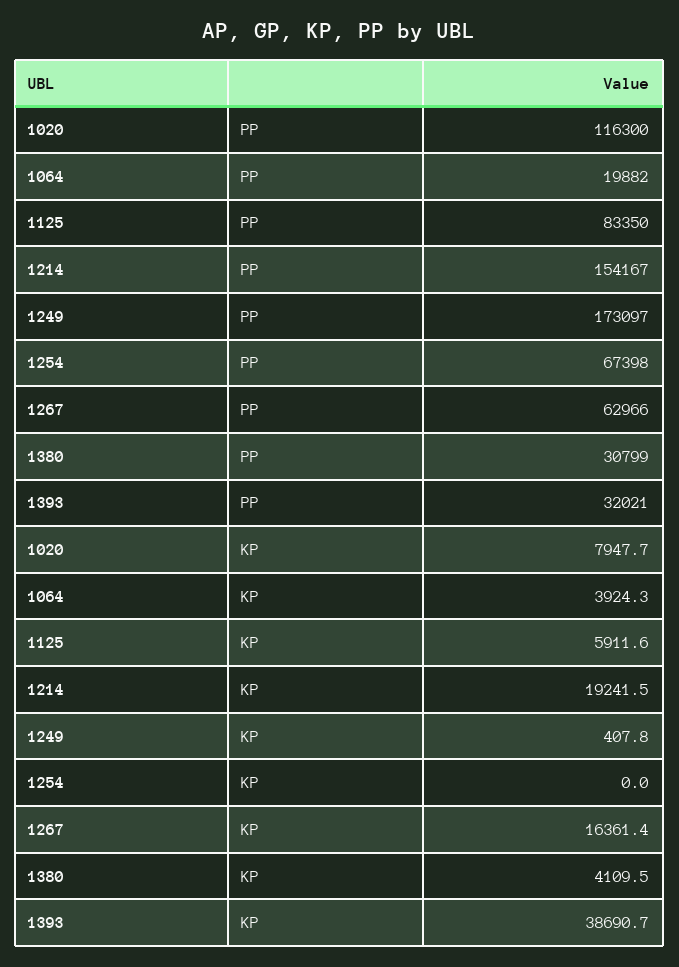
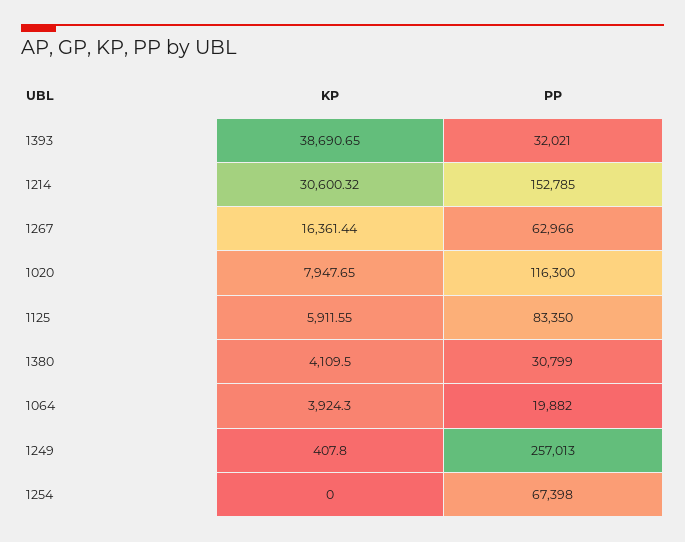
1214, PP: 154167 -> 152785
1249, PP: 173097 -> 257013
1214, KP: 19241.5 -> 30600.32

